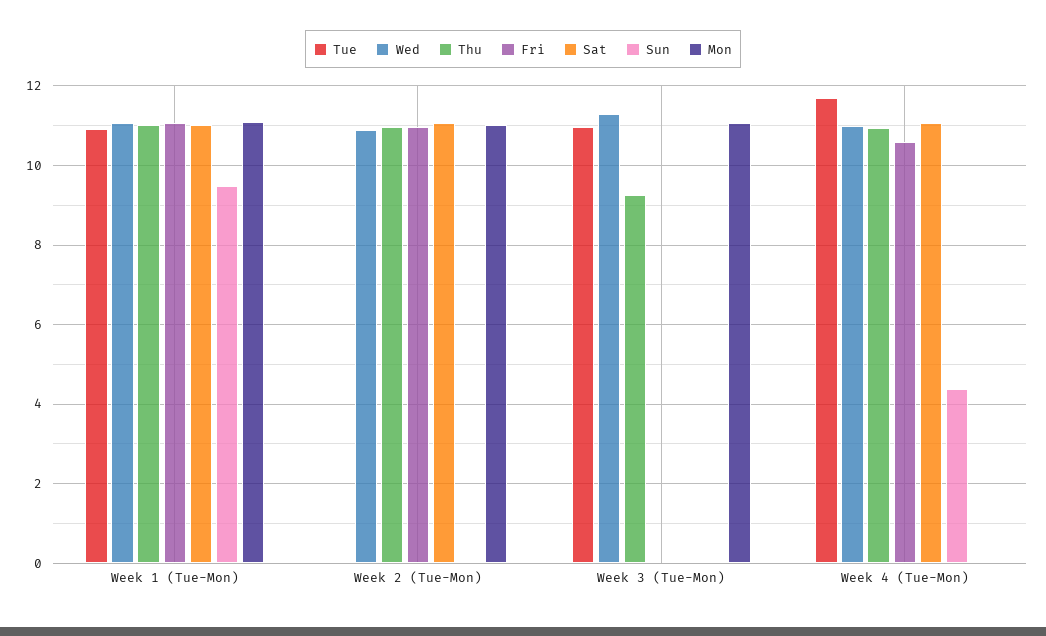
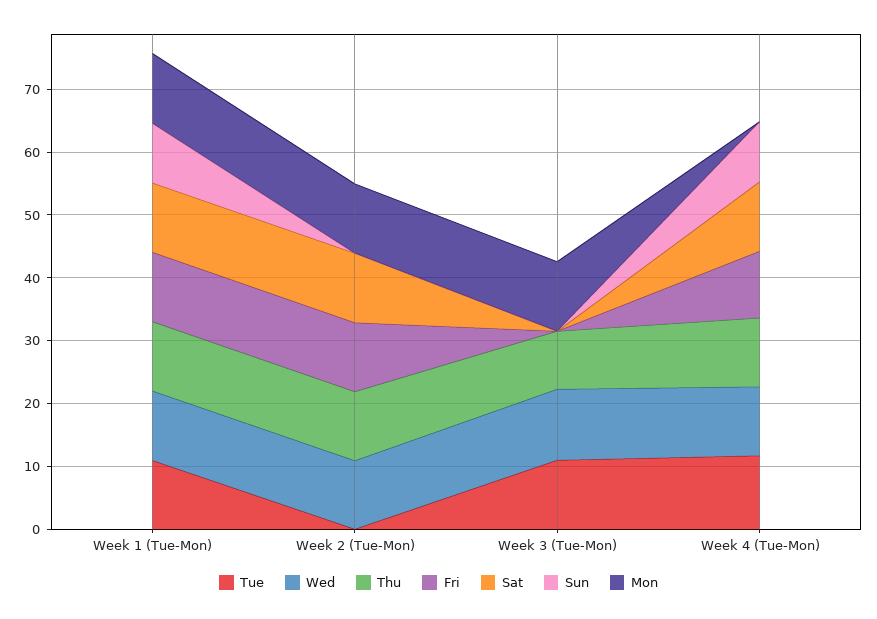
Sun, Week 4 (Tue-Mon): 4.4 -> 10

